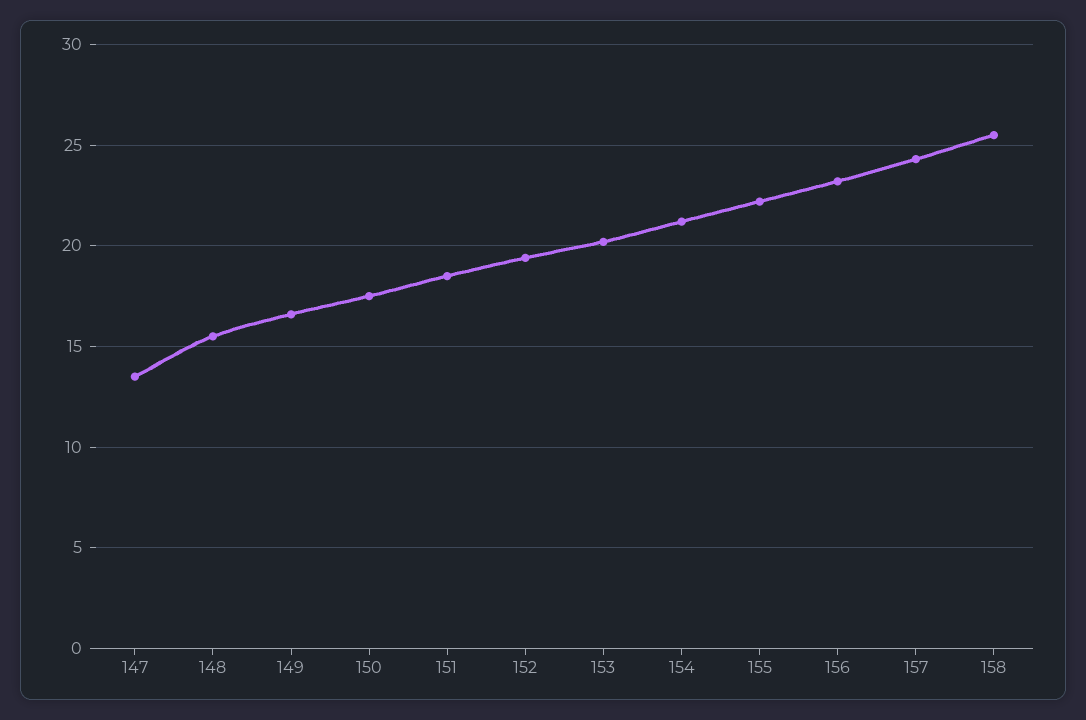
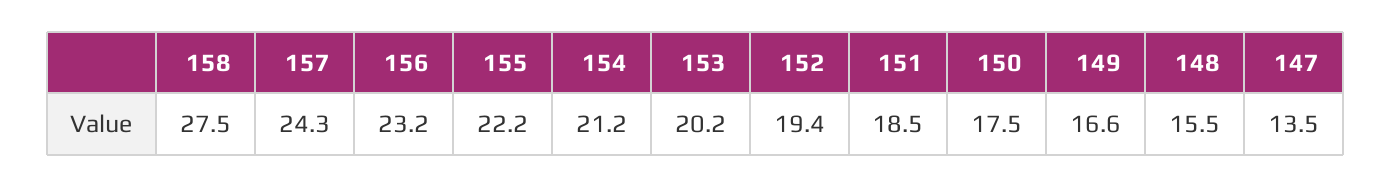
158: 25.5 -> 27.5

